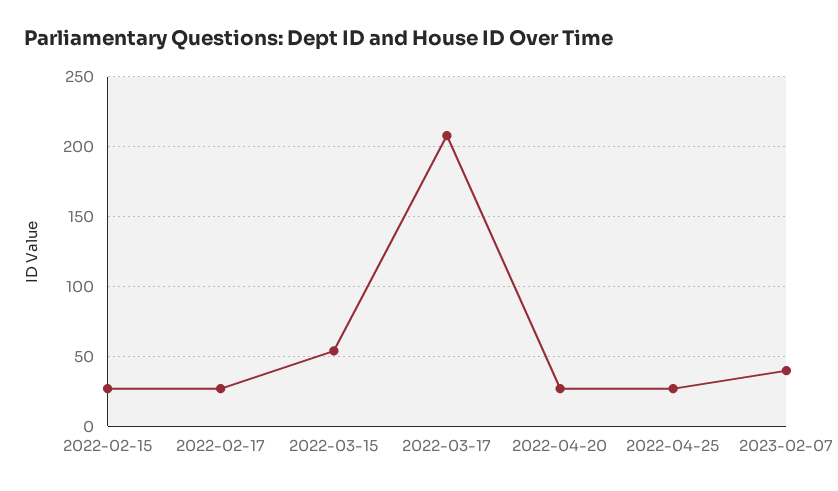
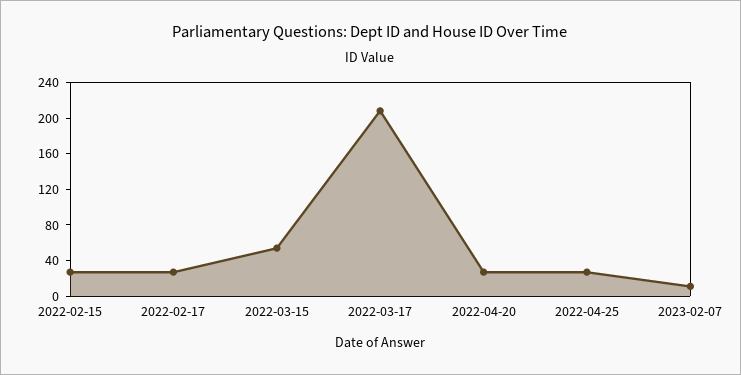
2023-02-07: 40 -> 10

